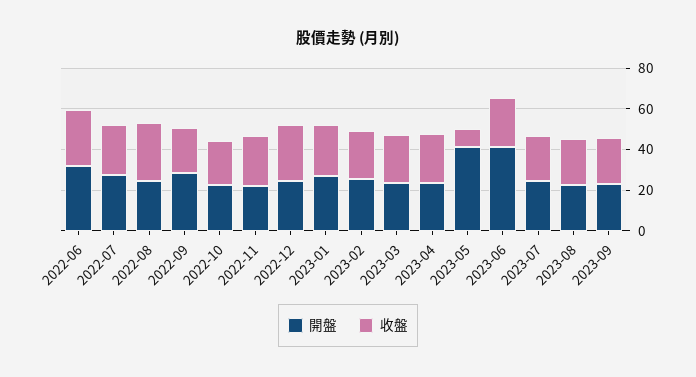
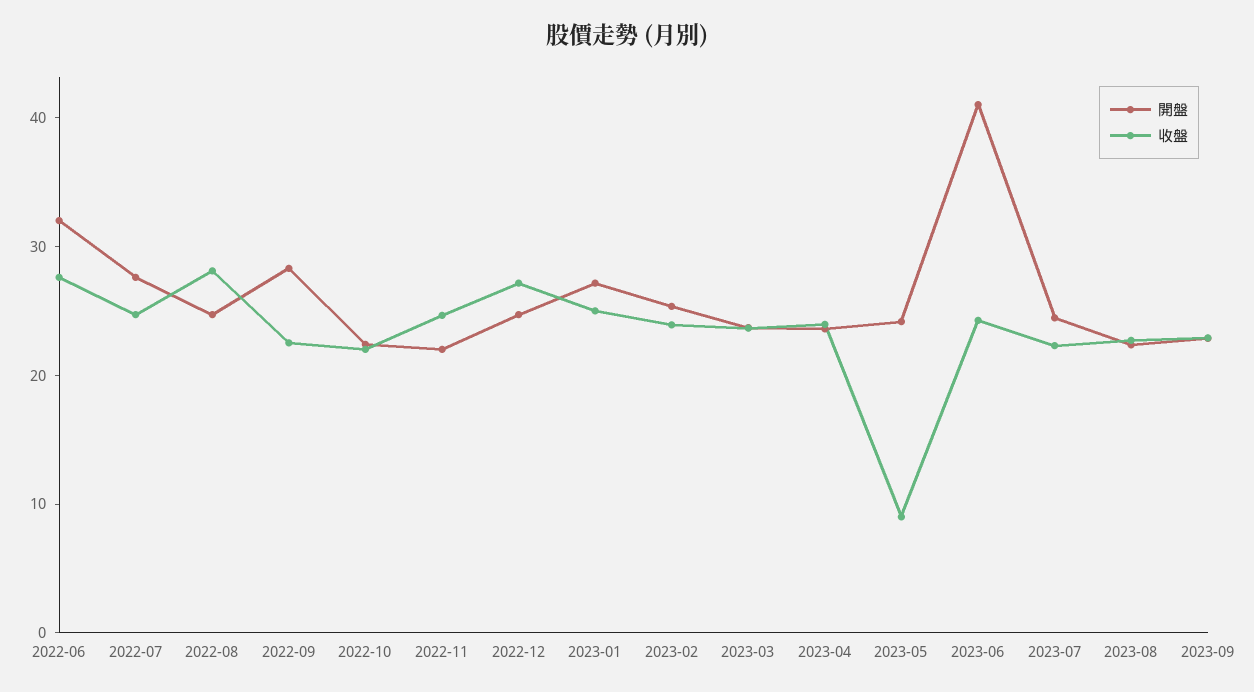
開盤, 2023-05: 40 -> 24

